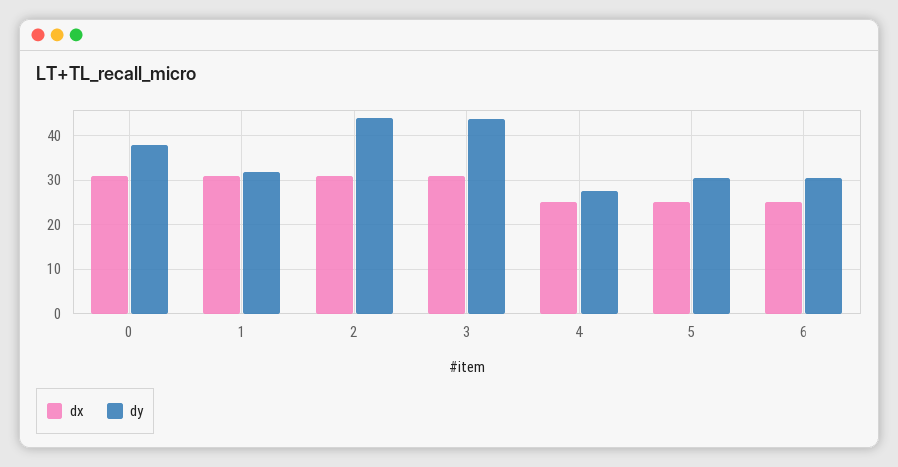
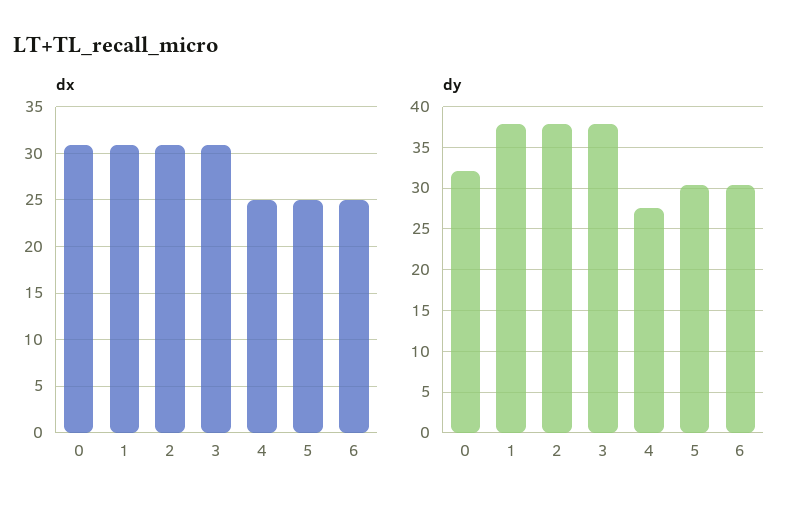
dy, 0: 38 -> 32
dy, 1: 32 -> 38
dy, 2: 44 -> 38
dy, 3: 44 -> 38

